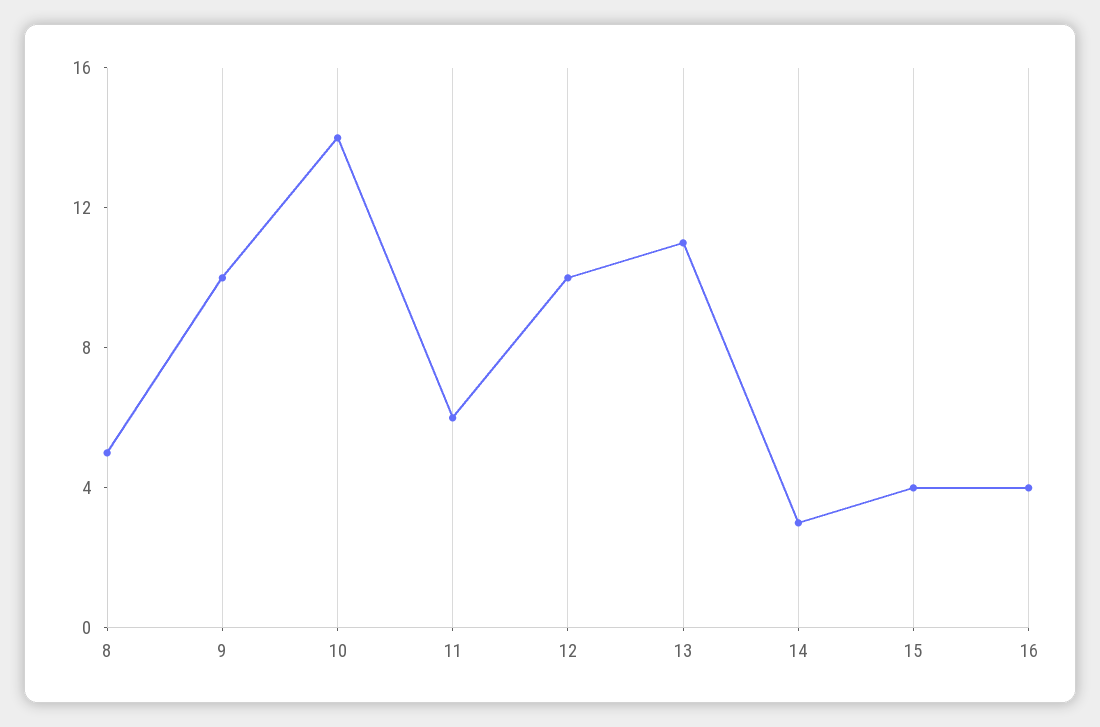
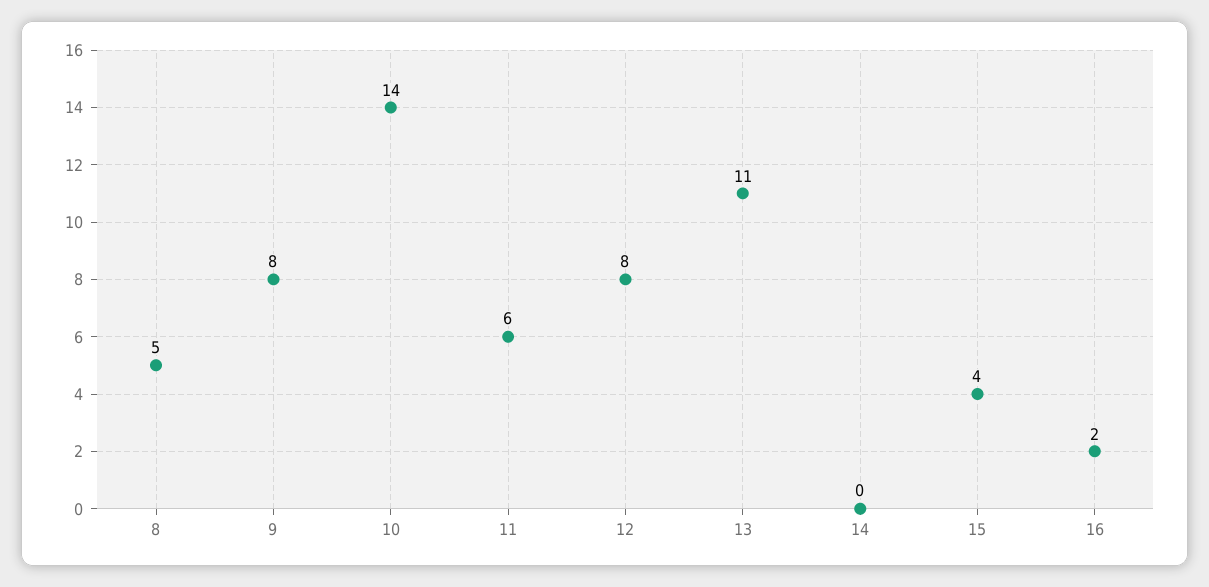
9: 10 -> 8
12: 10 -> 8
14: 3 -> 0
16: 4 -> 2

